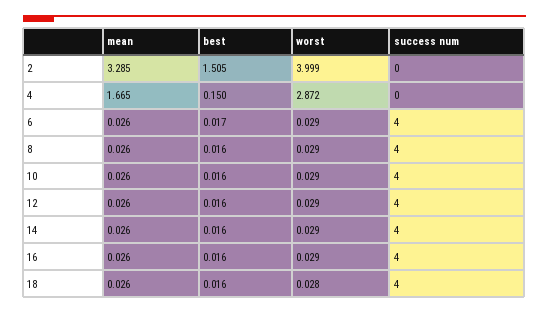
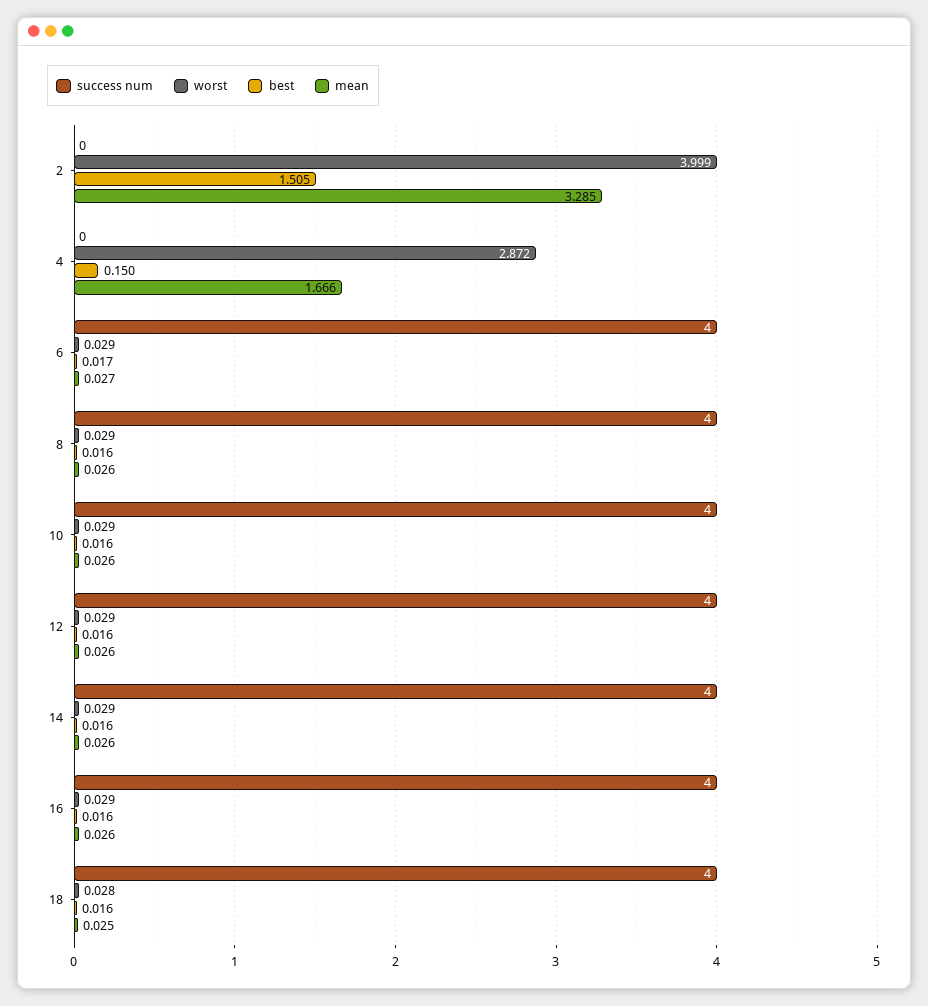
mean, 4: 1.665 -> 1.666
mean, 6: 0.026 -> 0.027
mean, 18: 0.026 -> 0.025

